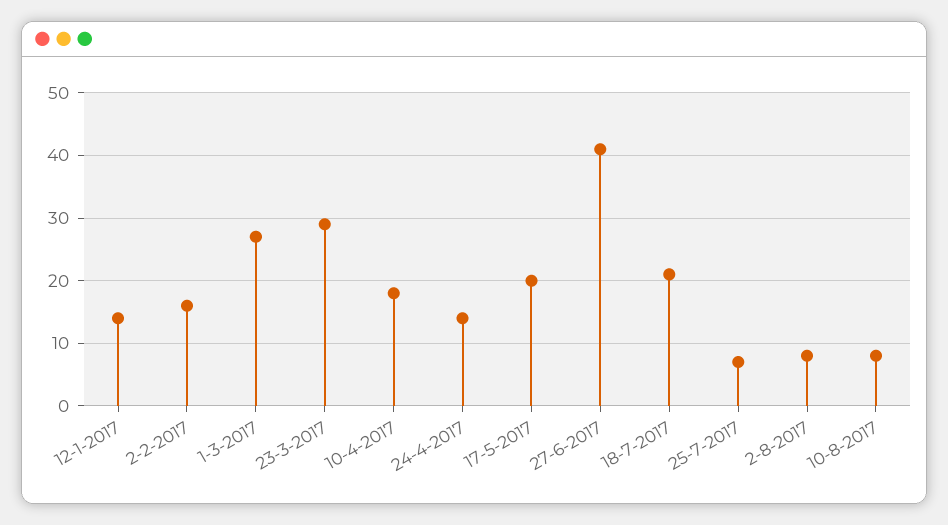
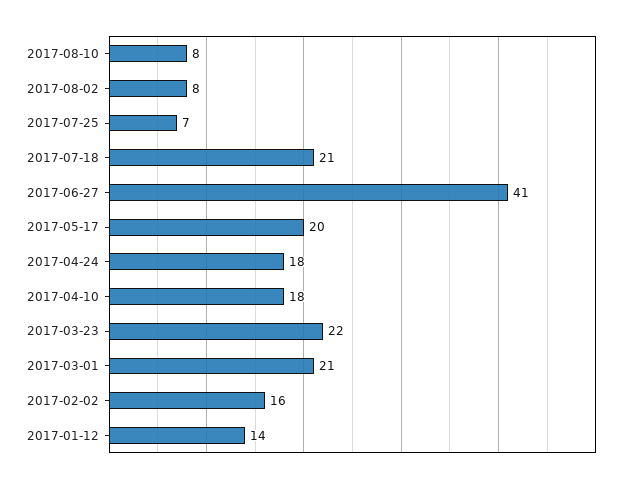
1-3-2017: 27 -> 21
23-3-2017: 29 -> 22
24-4-2017: 14 -> 18

